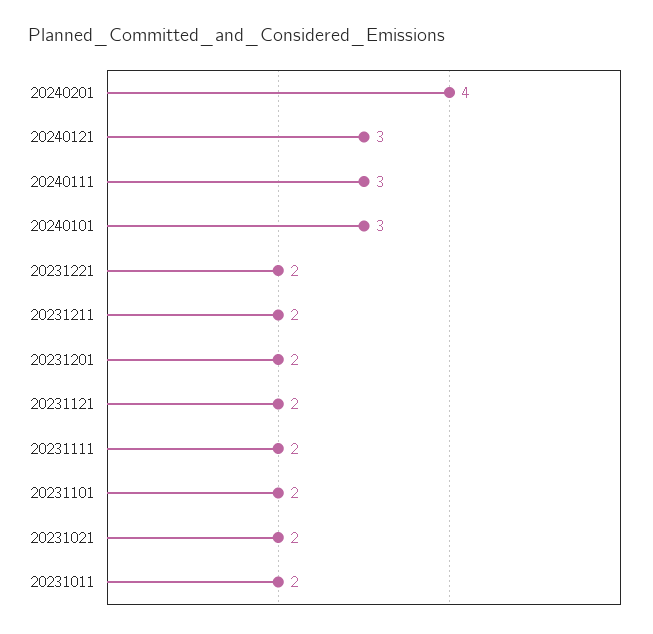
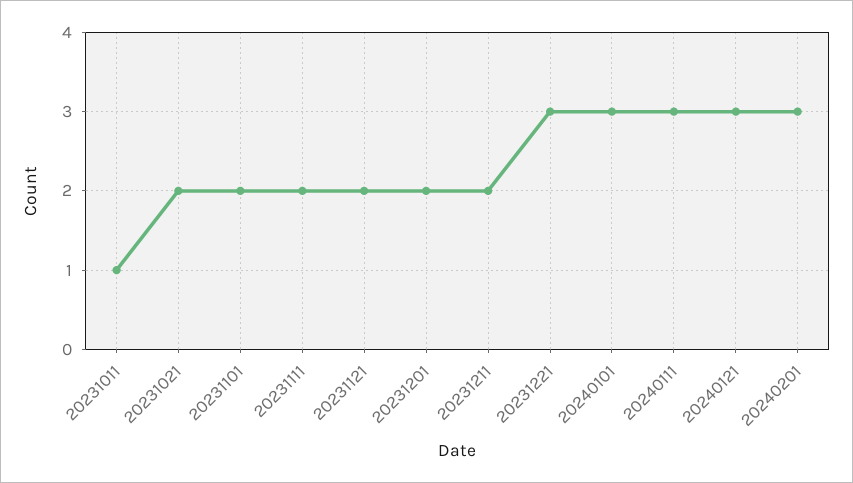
20240201: 4 -> 3
20231221: 2 -> 3
20231011: 2 -> 1

